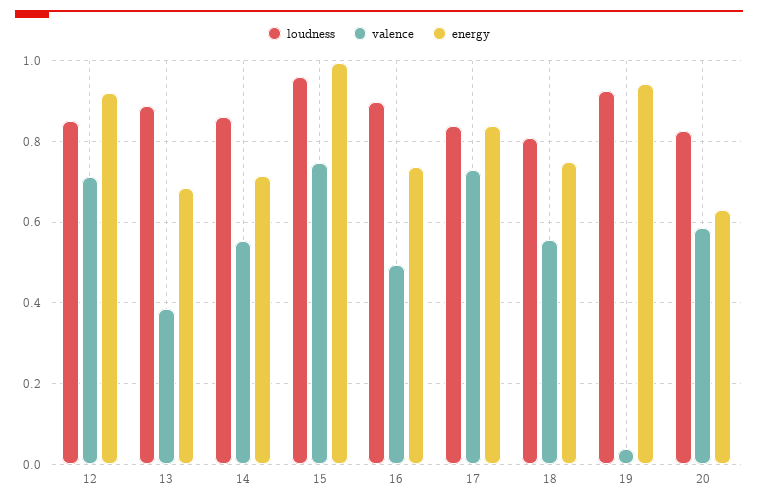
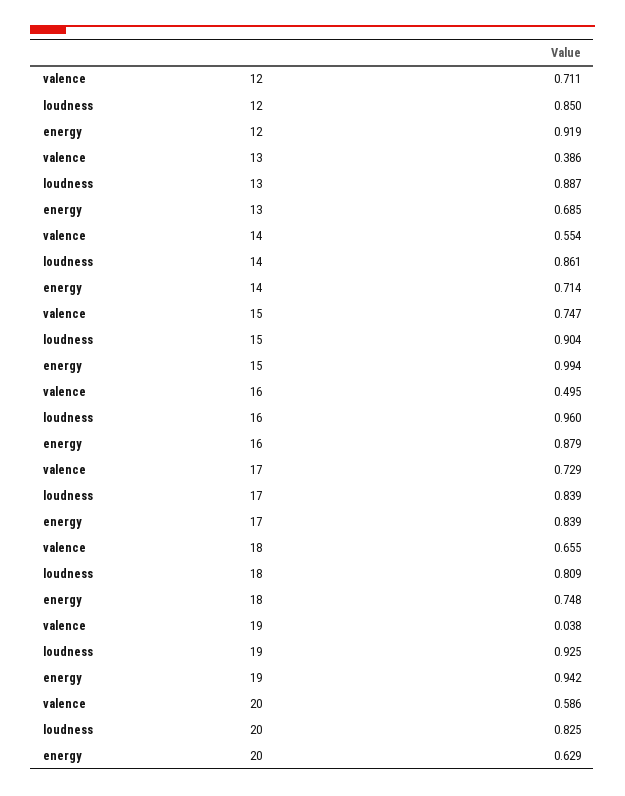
loudness, 15: 0.96 -> 0.904
loudness, 16: 0.9 -> 0.96
energy, 16: 0.74 -> 0.879
valence, 18: 0.56 -> 0.655

